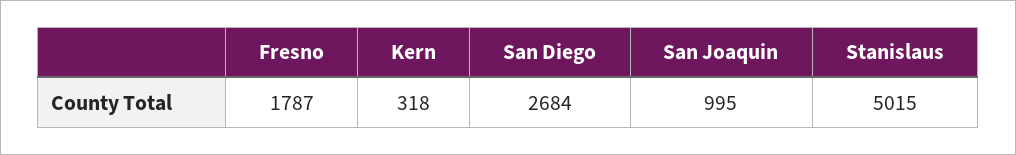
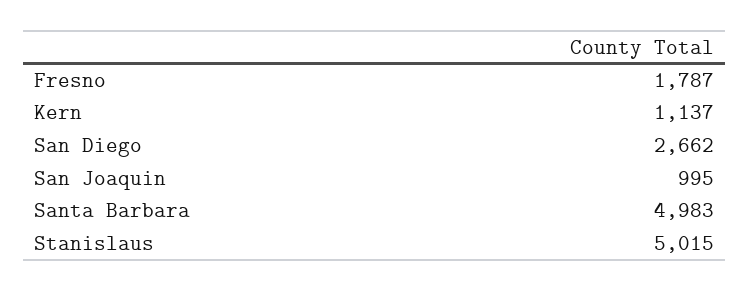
Kern: 318 -> 1137
San Diego: 2684 -> 2662
Santa Barbara: none -> 4983

